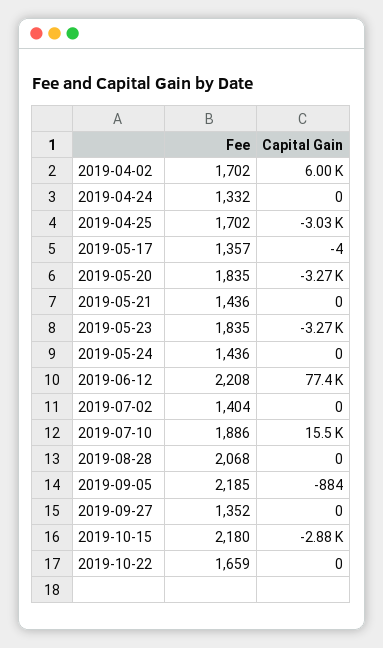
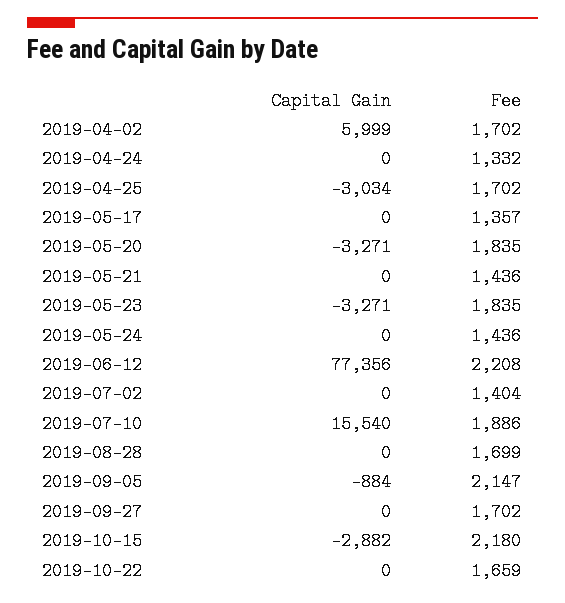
Capital Gain, 2019-05-17: -4 -> 0
Fee, 2019-08-28: 2068 -> 1699
Fee, 2019-09-05: 2185 -> 2147
Fee, 2019-09-27: 1352 -> 1702

